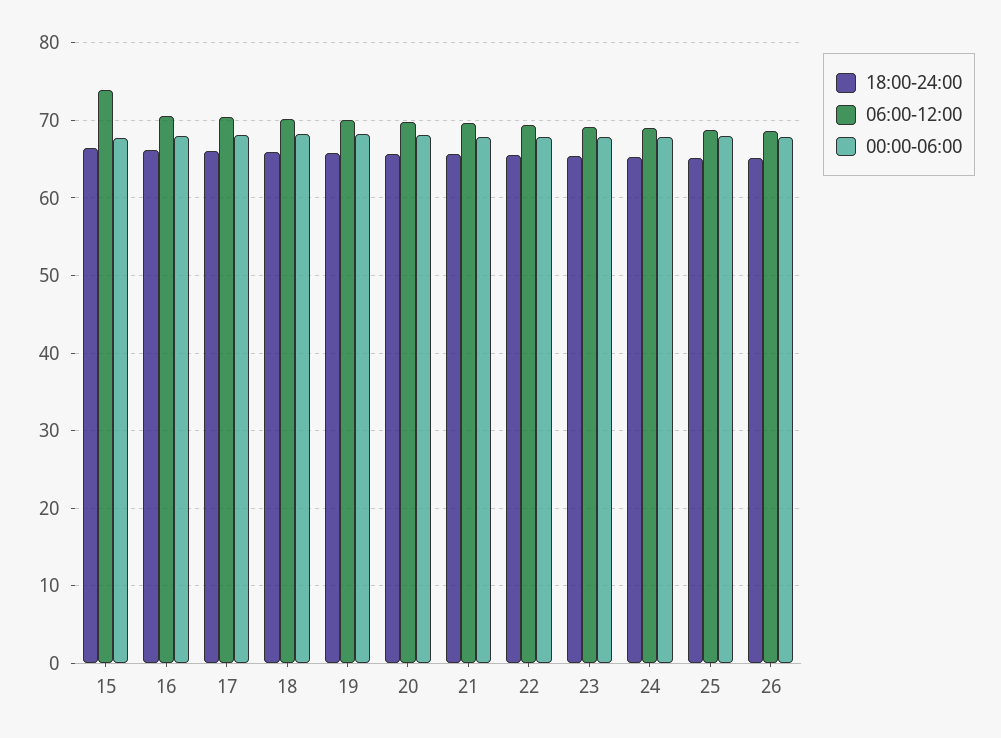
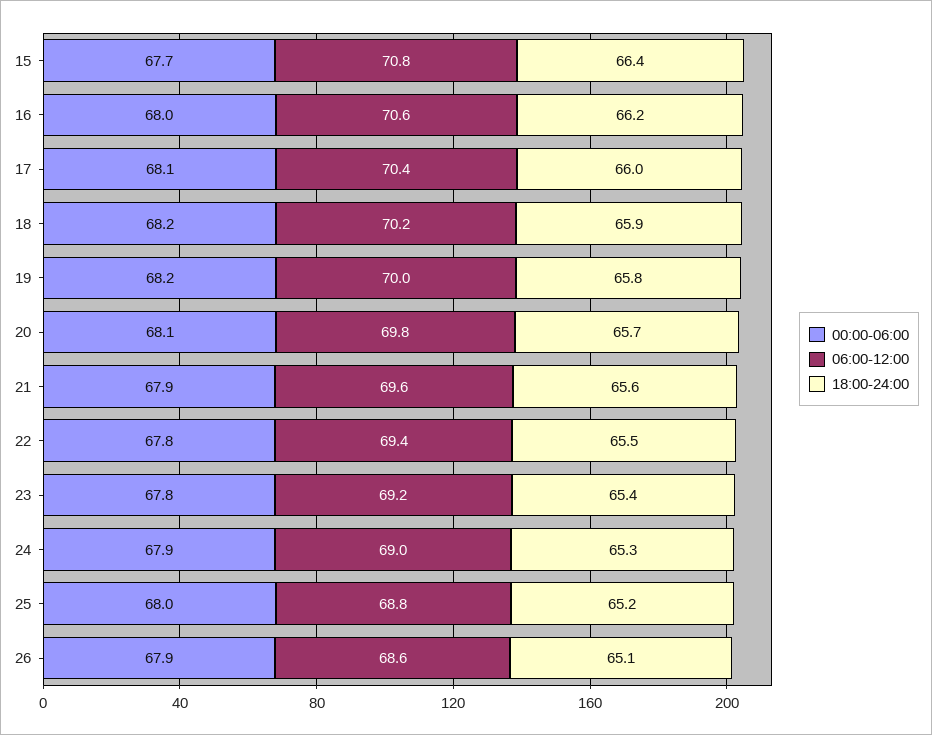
06:00-12:00, 15: 74 -> 70.8

